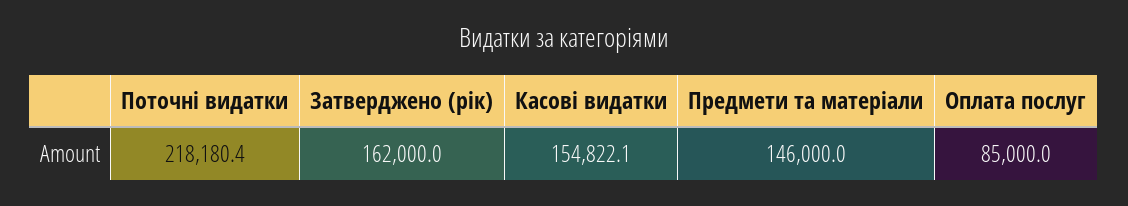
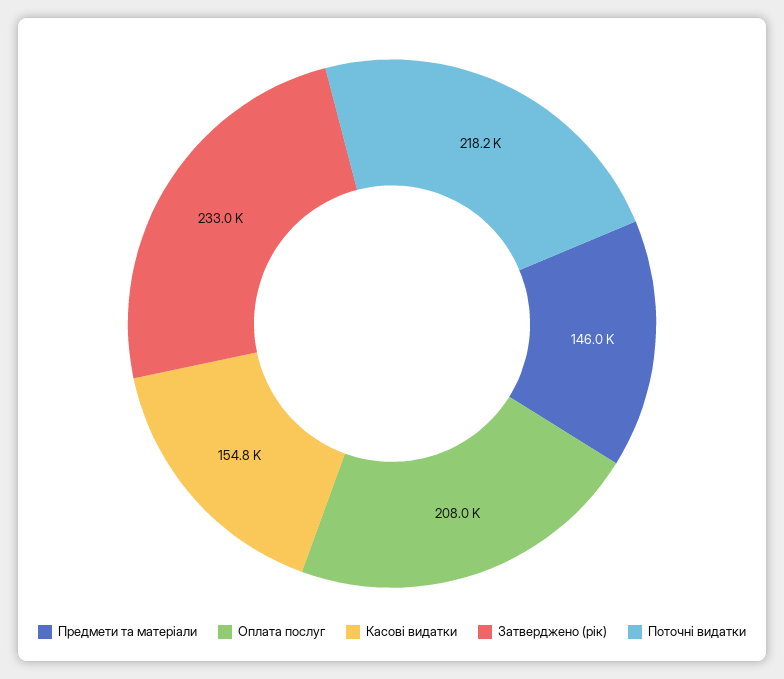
Затверджено (рік): 162000 -> 233000
Оплата послуг: 85000 -> 208000

